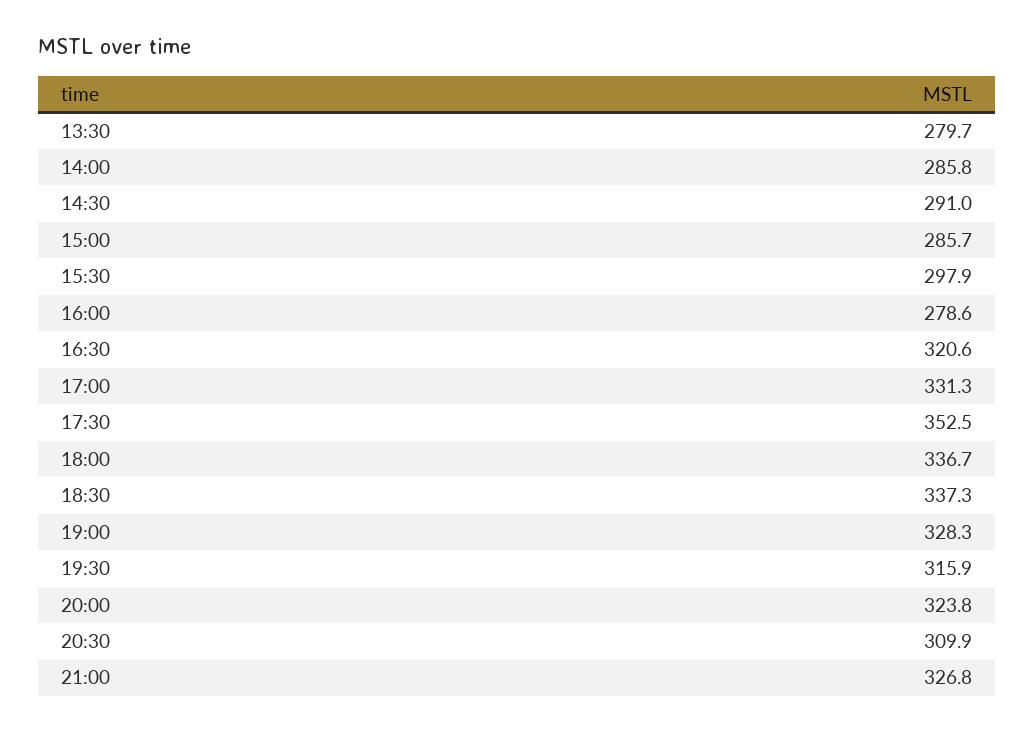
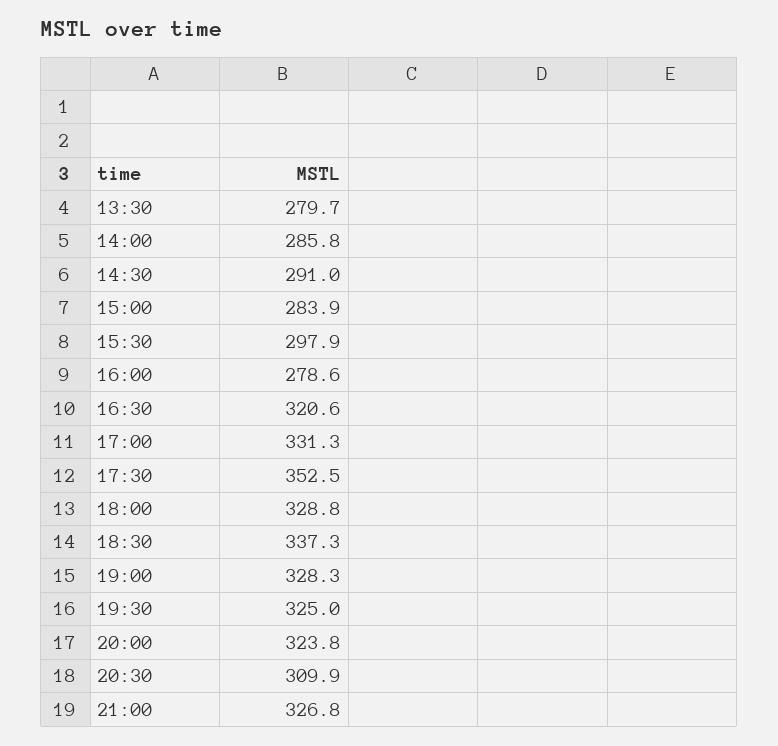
15:00: 285.7 -> 283.9
18:00: 336.7 -> 328.8
19:30: 315.9 -> 325

